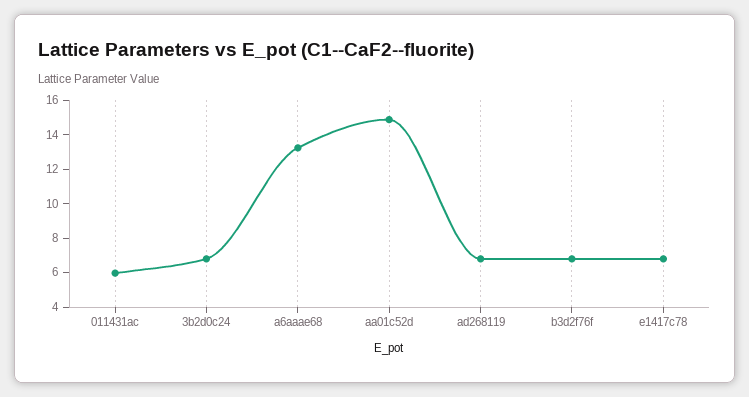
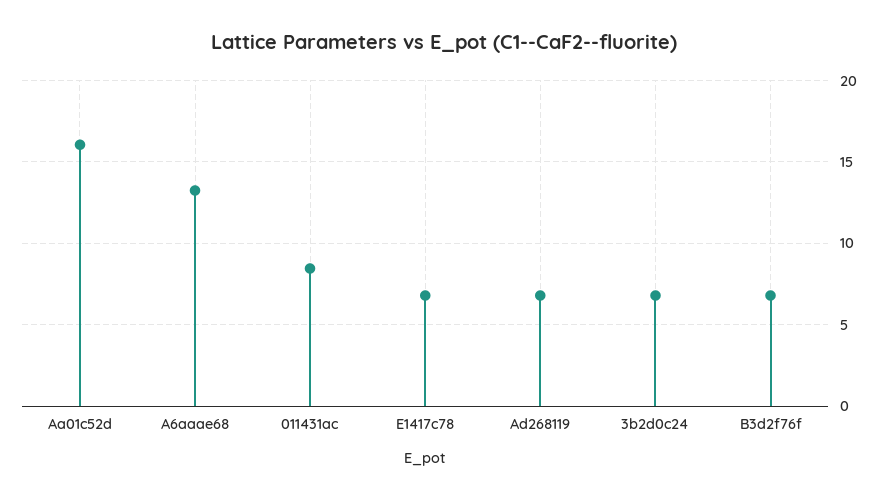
011431ac: 6 -> 8.5
aa01c52d: 15 -> 16

